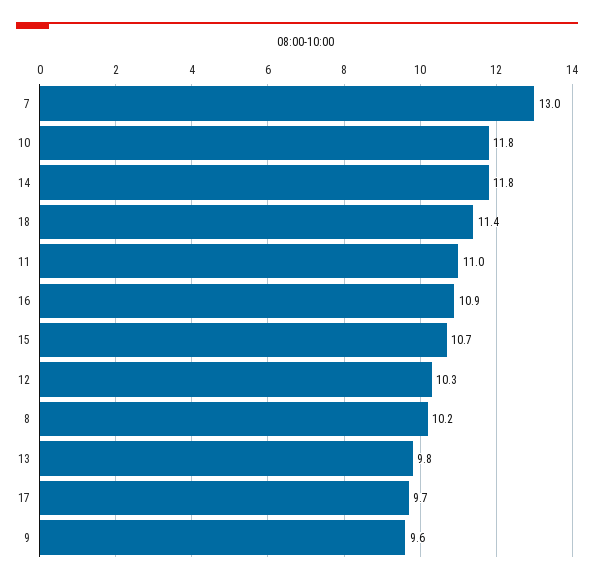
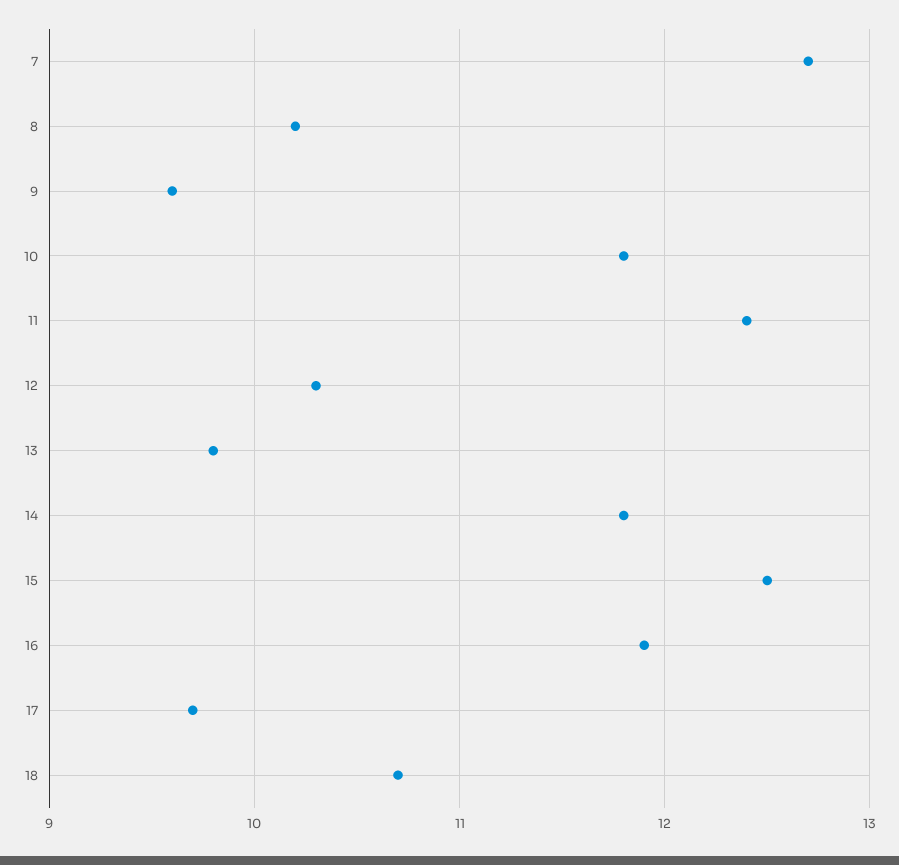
7: 13 -> 12.7
18: 11.4 -> 10.7
11: 11 -> 12.4
16: 10.9 -> 11.9
15: 10.7 -> 12.5

